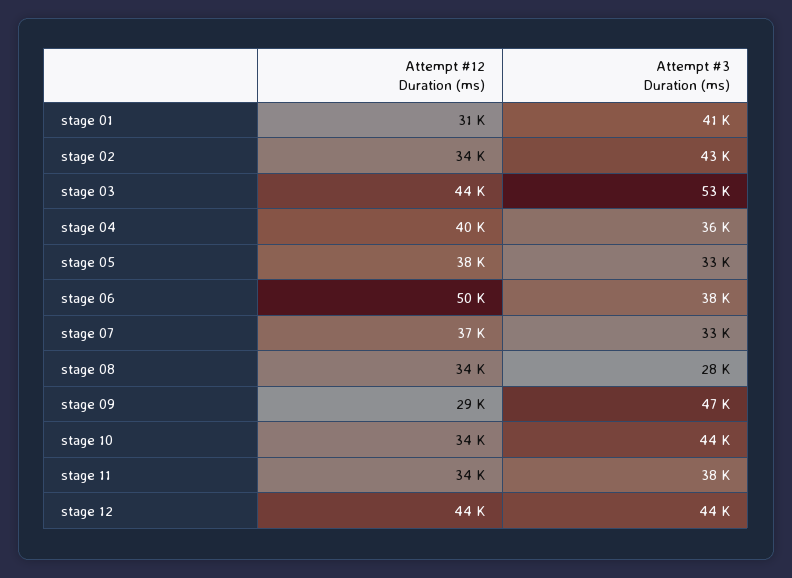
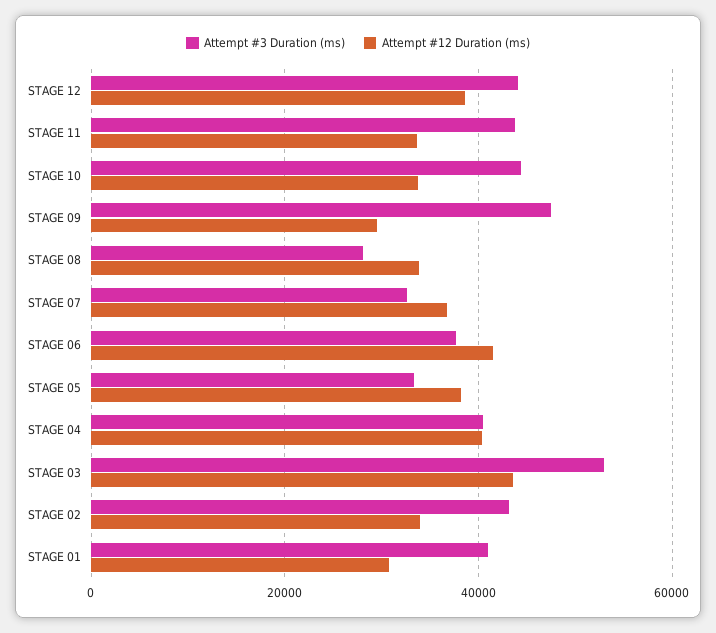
Attempt #3 Duration (ms), stage 04: 36000 -> 40000
Attempt #12 Duration (ms), stage 06: 50000 -> 42000
Attempt #3 Duration (ms), stage 11: 38000 -> 44000
Attempt #12 Duration (ms), stage 12: 44000 -> 38000

